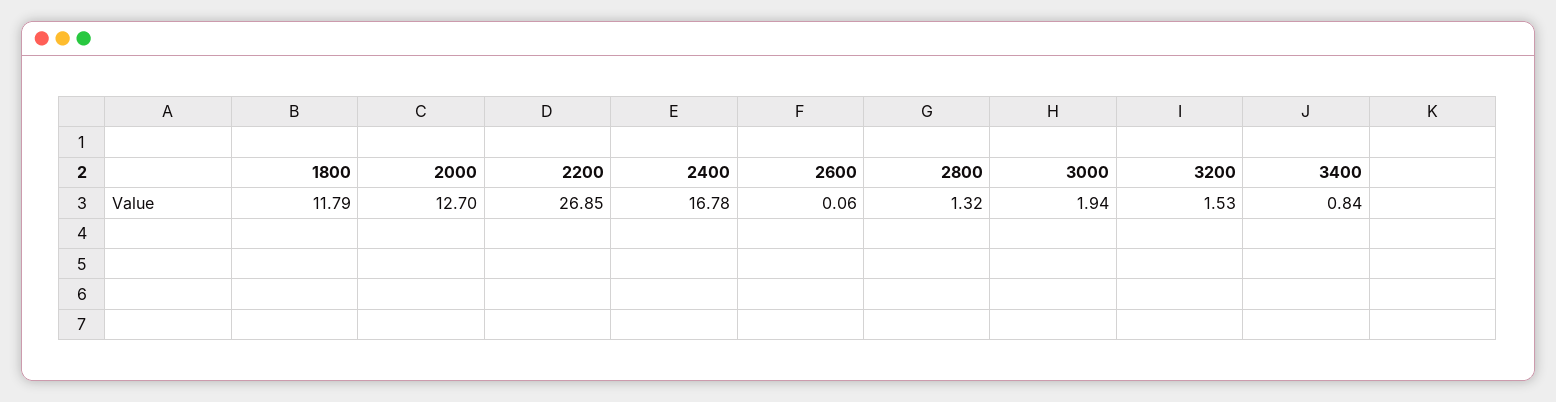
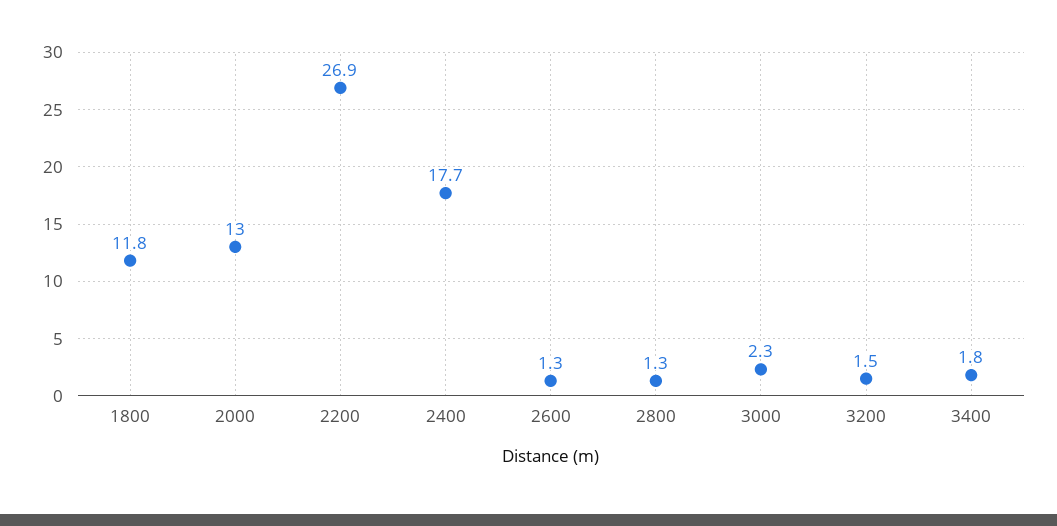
2000: 12.7 -> 13
2400: 16.78 -> 17.7
2600: 0.06 -> 1.3
3000: 1.94 -> 2.3
3400: 0.84 -> 1.8

